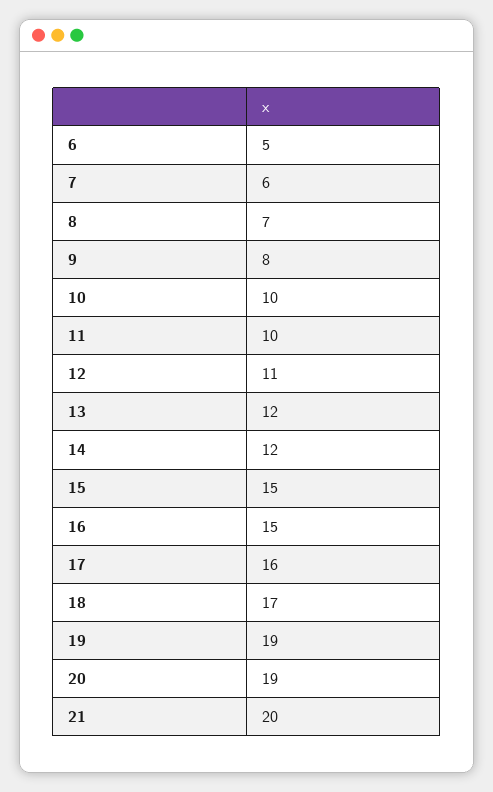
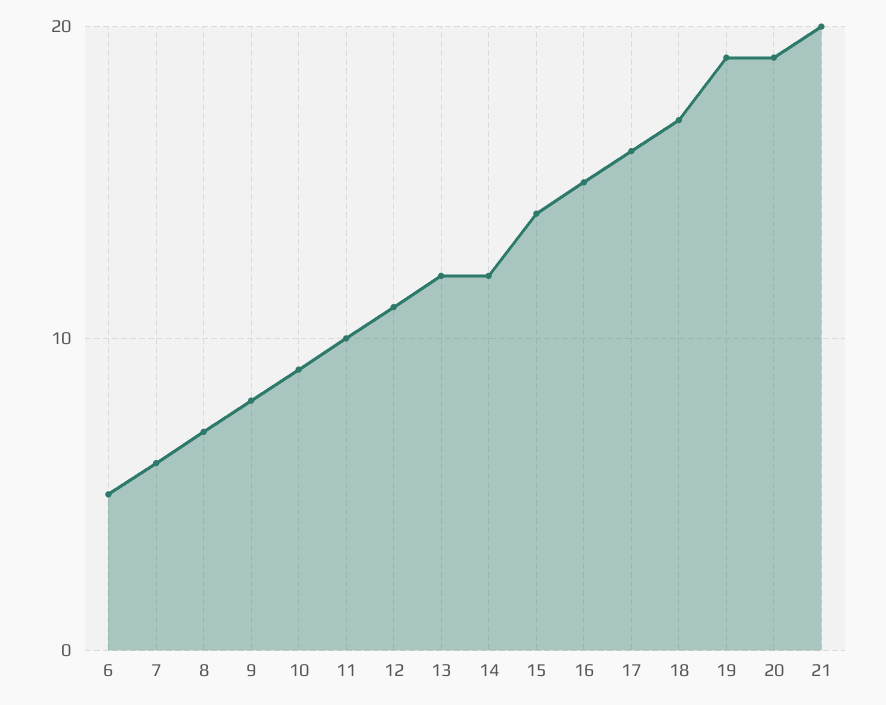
10: 10 -> 9
15: 15 -> 14

